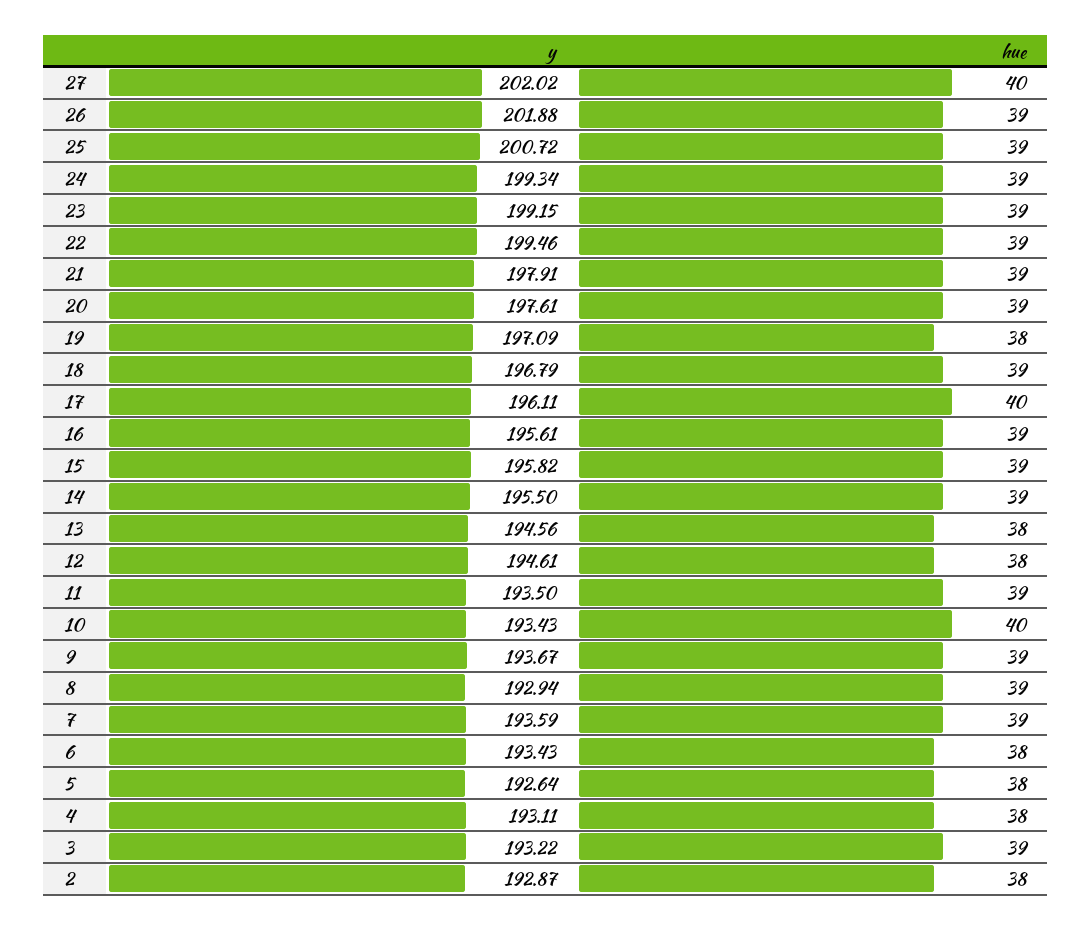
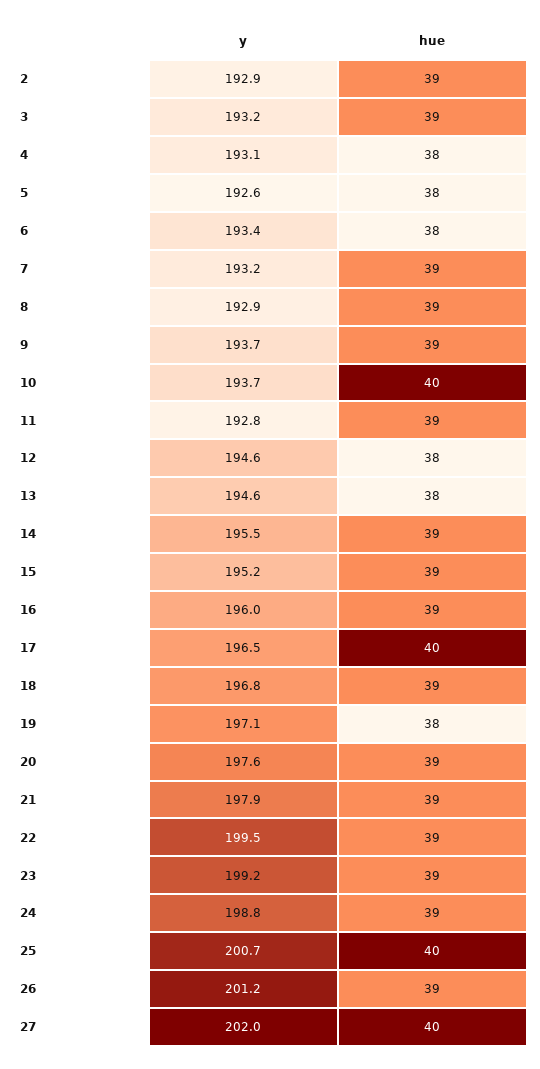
y, 26: 201.88 -> 201.2
hue, 25: 39 -> 40
y, 24: 199.34 -> 198.8
y, 17: 196.11 -> 196.5
y, 16: 195.61 -> 196
y, 15: 195.82 -> 195.2
y, 11: 193.5 -> 192.8
y, 10: 193.43 -> 193.7
y, 7: 193.59 -> 193.2
hue, 2: 38 -> 39

